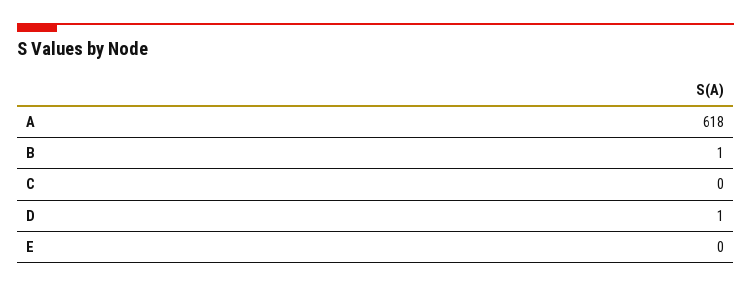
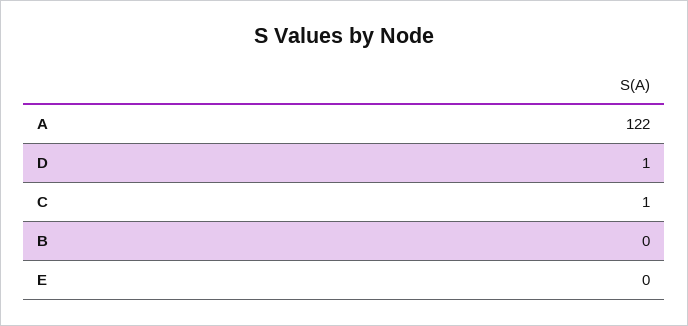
A: 618 -> 122
B: 1 -> 0
C: 0 -> 1

